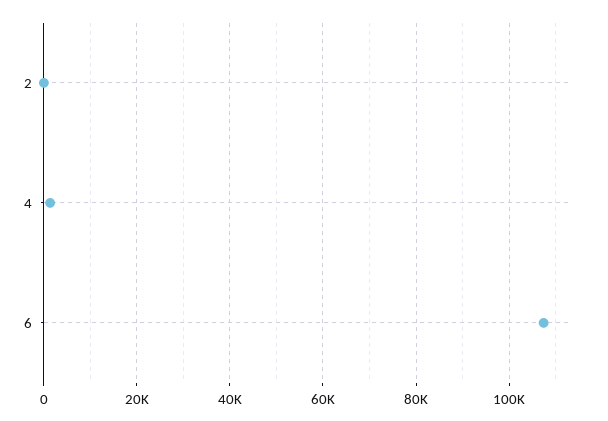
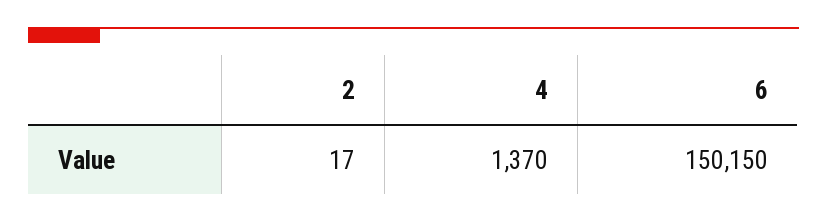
6: 108000 -> 150150

